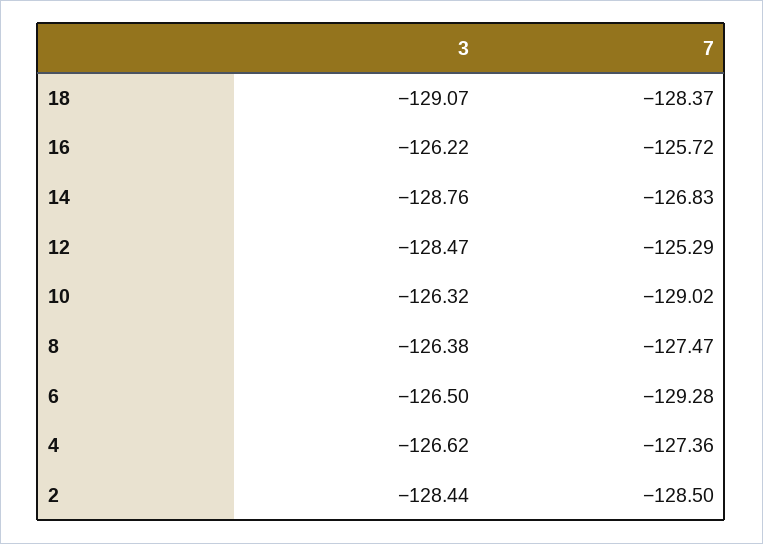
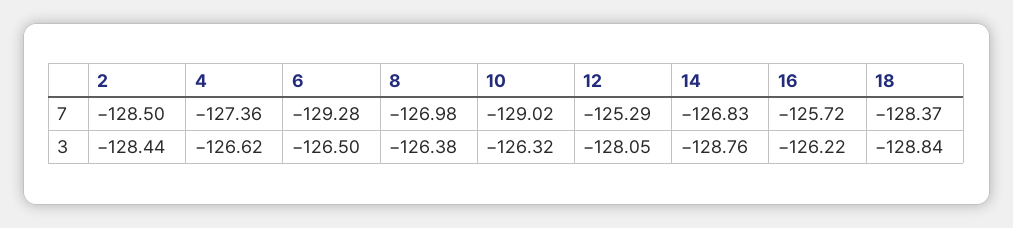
3, 18: -129.07 -> -128.84
3, 12: -128.47 -> -128.05
7, 8: -127.47 -> -126.98

